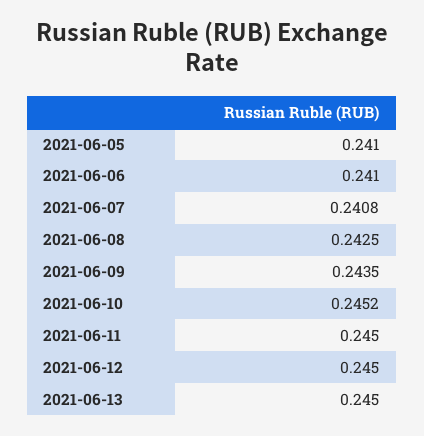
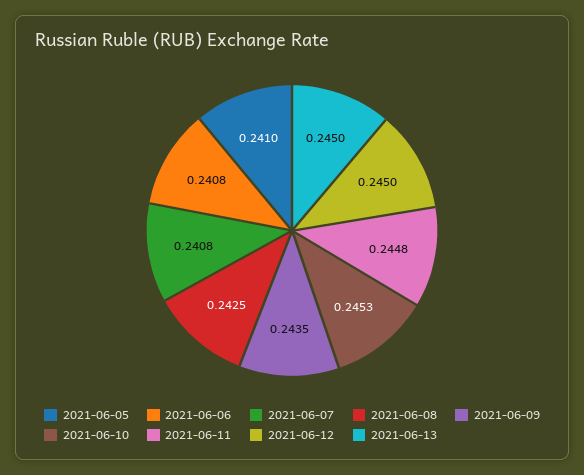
2021-06-06: 0.241 -> 0.2408
2021-06-10: 0.2452 -> 0.2453
2021-06-11: 0.245 -> 0.2448

